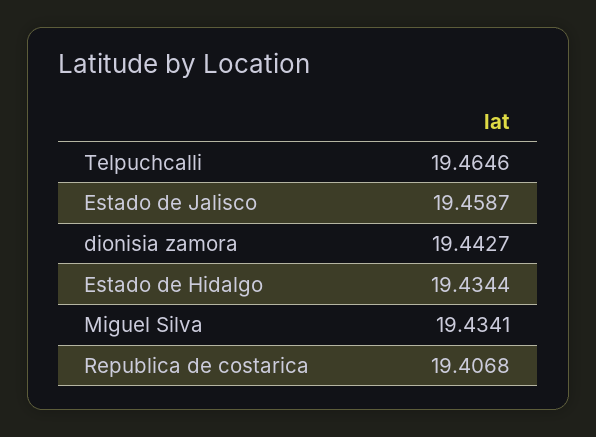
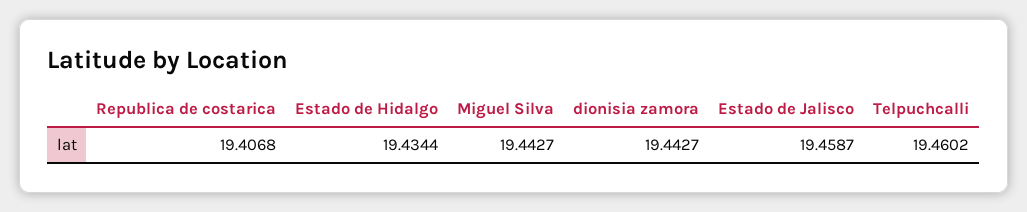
Telpuchcalli: 19.4646 -> 19.4602
Miguel Silva: 19.4341 -> 19.4427

